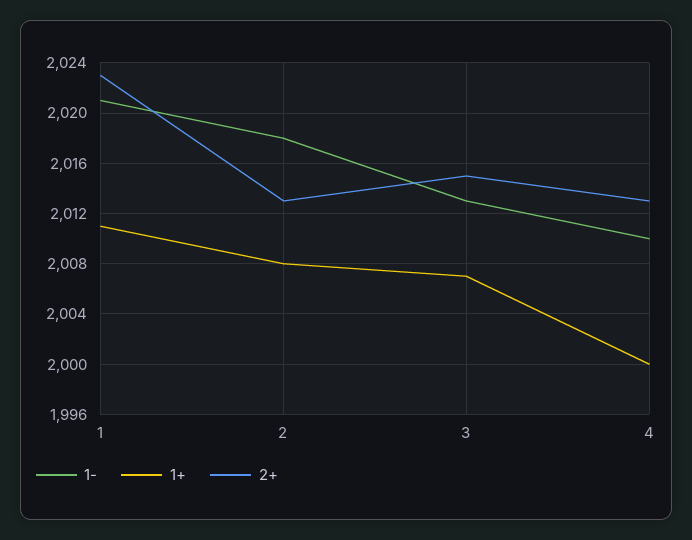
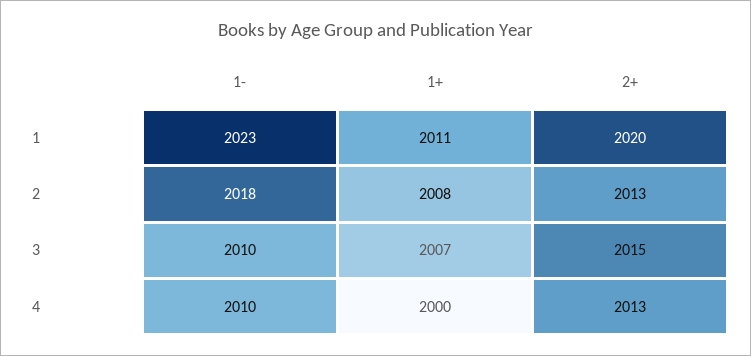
1-, 1: 2021 -> 2023
2+, 1: 2023 -> 2020
1-, 3: 2013 -> 2010

